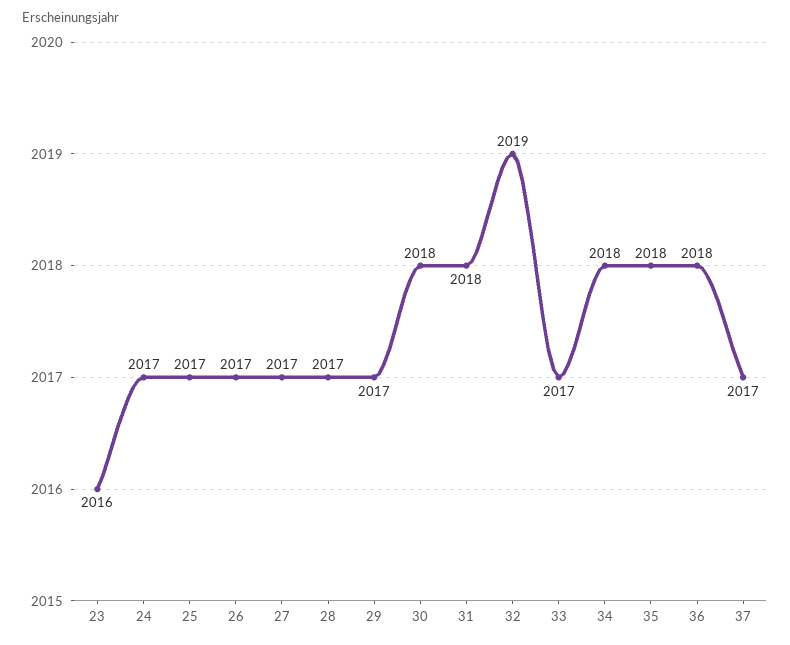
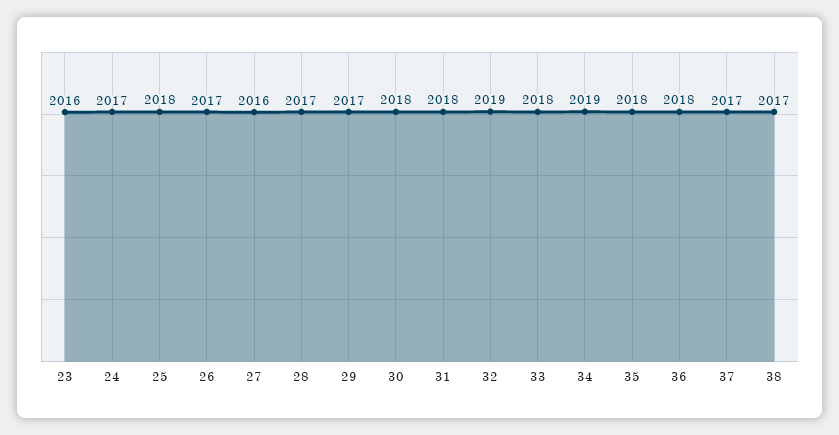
25: 2017 -> 2018
27: 2017 -> 2016
33: 2017 -> 2018
34: 2018 -> 2019
38: none -> 2017

